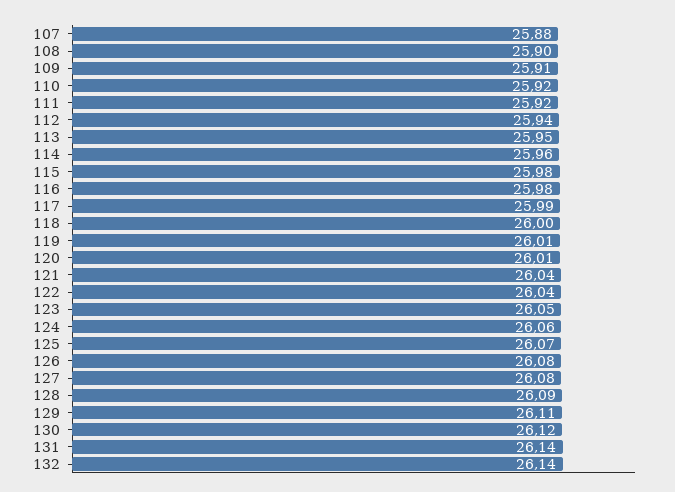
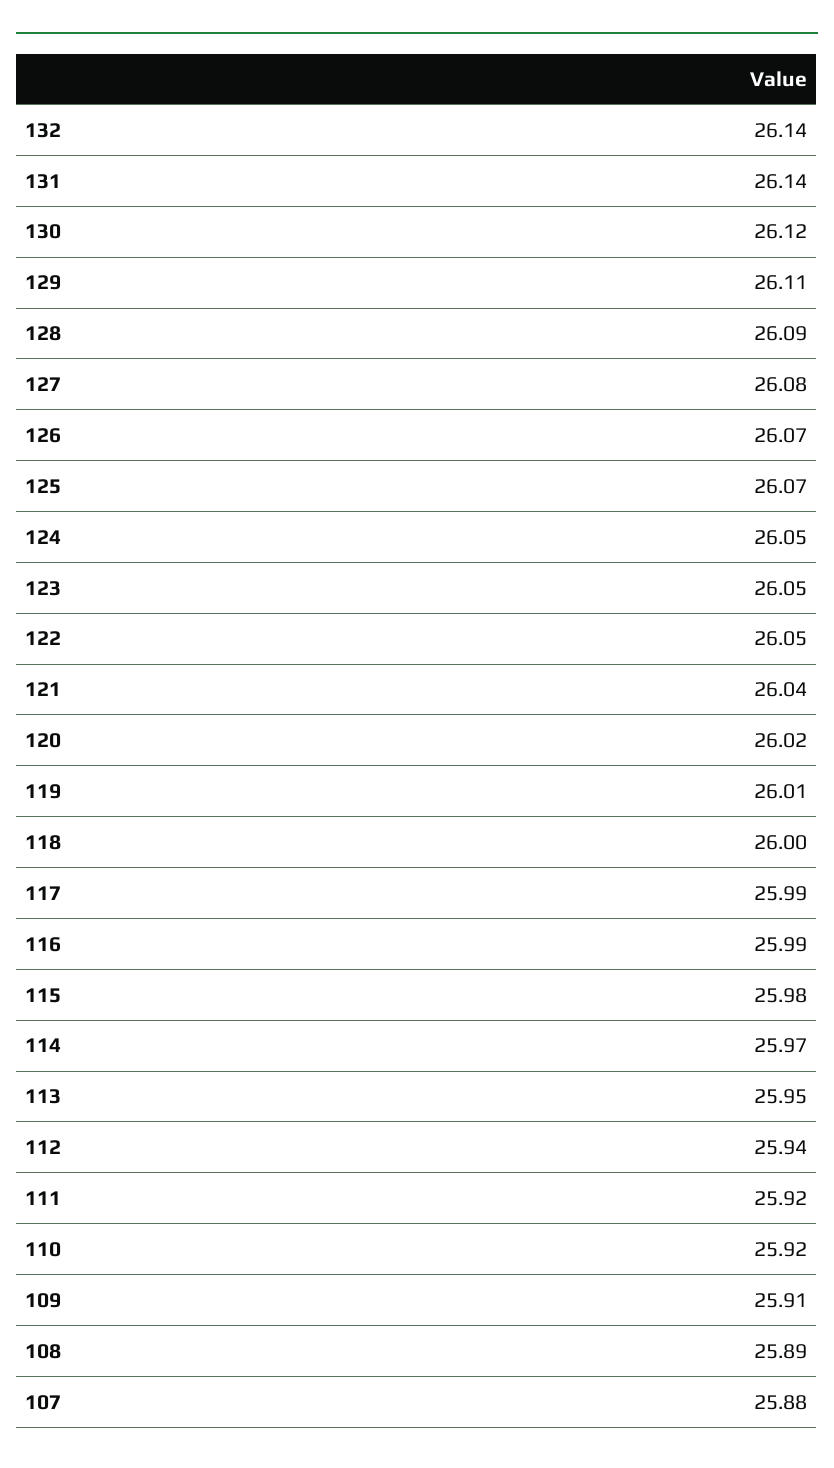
108: 25.9 -> 25.89
114: 25.96 -> 25.97
116: 25.98 -> 25.99
120: 26.01 -> 26.02
122: 26.04 -> 26.05
124: 26.06 -> 26.05
126: 26.08 -> 26.07

